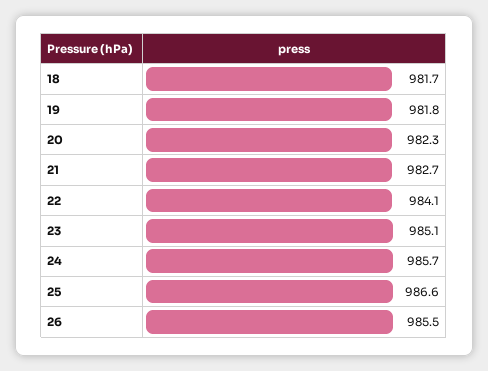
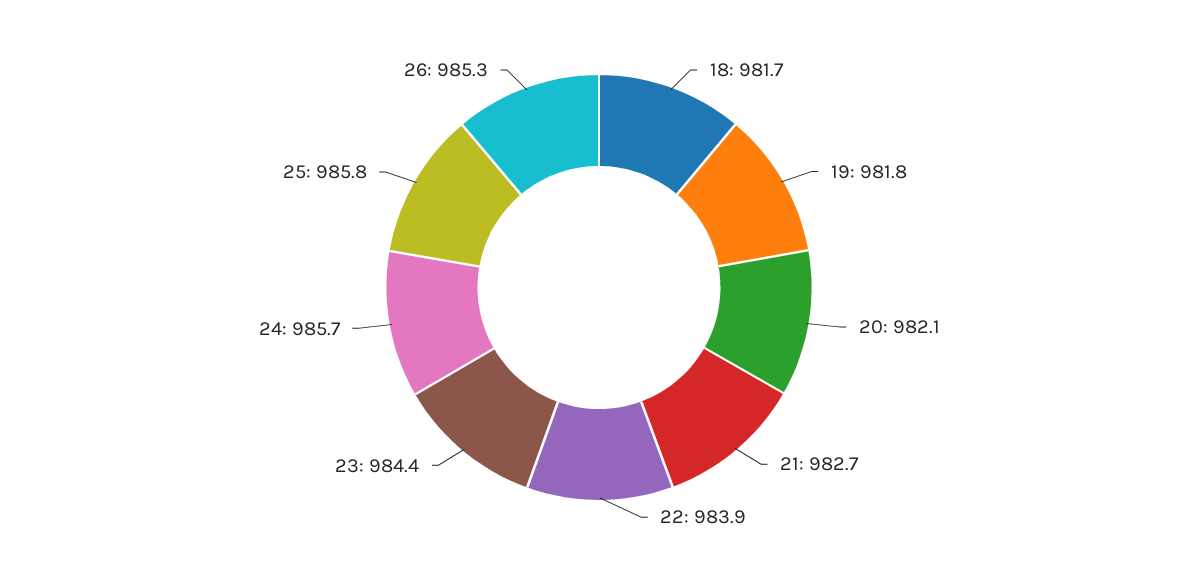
20: 982.3 -> 982.1
22: 984.1 -> 983.9
23: 985.1 -> 984.4
25: 986.6 -> 985.8
26: 985.5 -> 985.3

